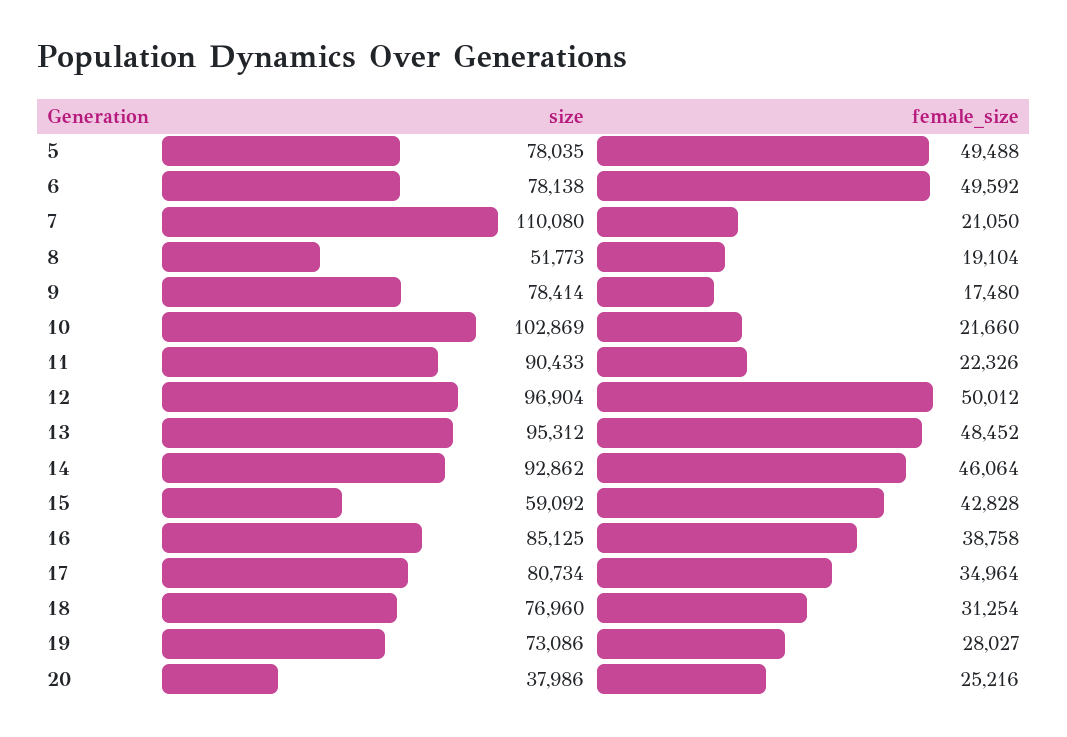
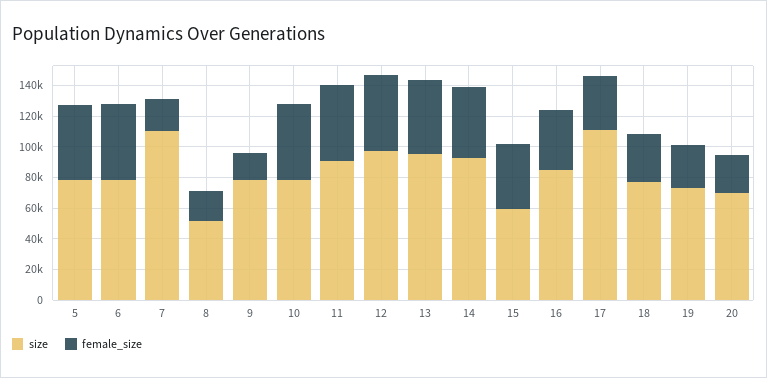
size, 10: 102869 -> 80000
female_size, 10: 21660 -> 50000
female_size, 11: 22326 -> 50000
size, 17: 80734 -> 110000
size, 20: 37986 -> 70000

